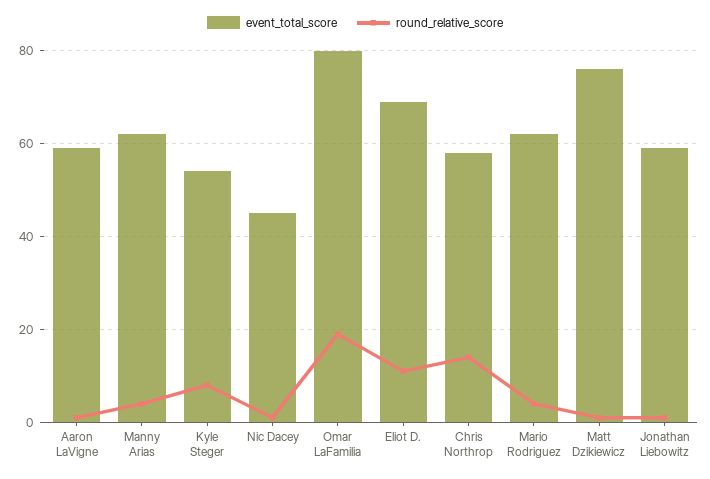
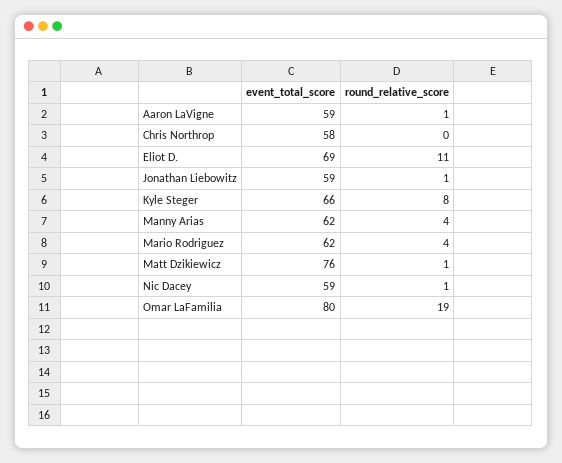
event_total_score, Kyle Steger: 55 -> 66
event_total_score, Nic Dacey: 45 -> 59
round_relative_score, Chris Northrop: 15 -> 0

